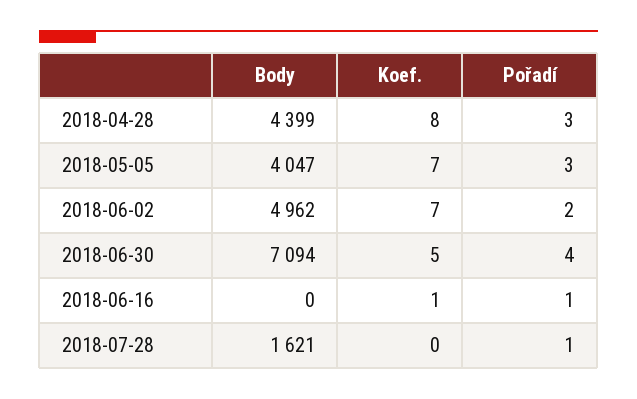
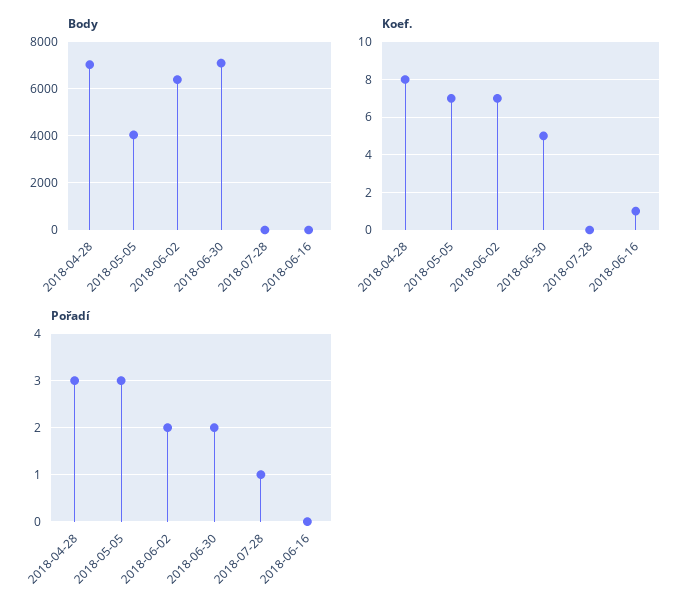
Body, 2018-04-28: 4399 -> 7000
Body, 2018-06-02: 4962 -> 6500
Pořadí, 2018-06-30: 4 -> 2
Pořadí, 2018-06-16: 1 -> 0
Body, 2018-07-28: 1621 -> 0

